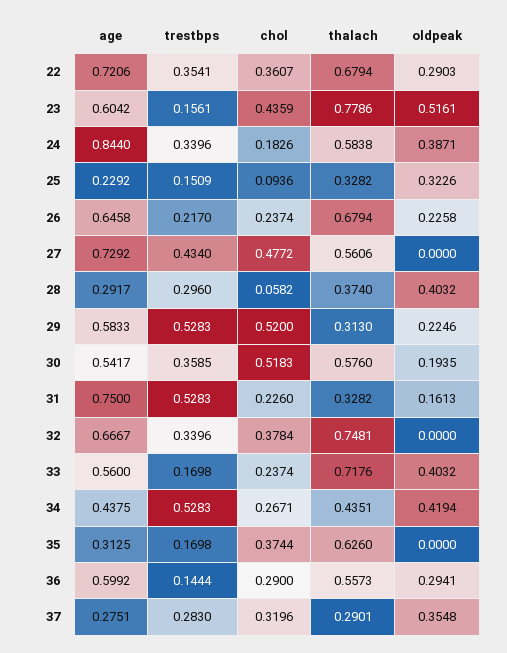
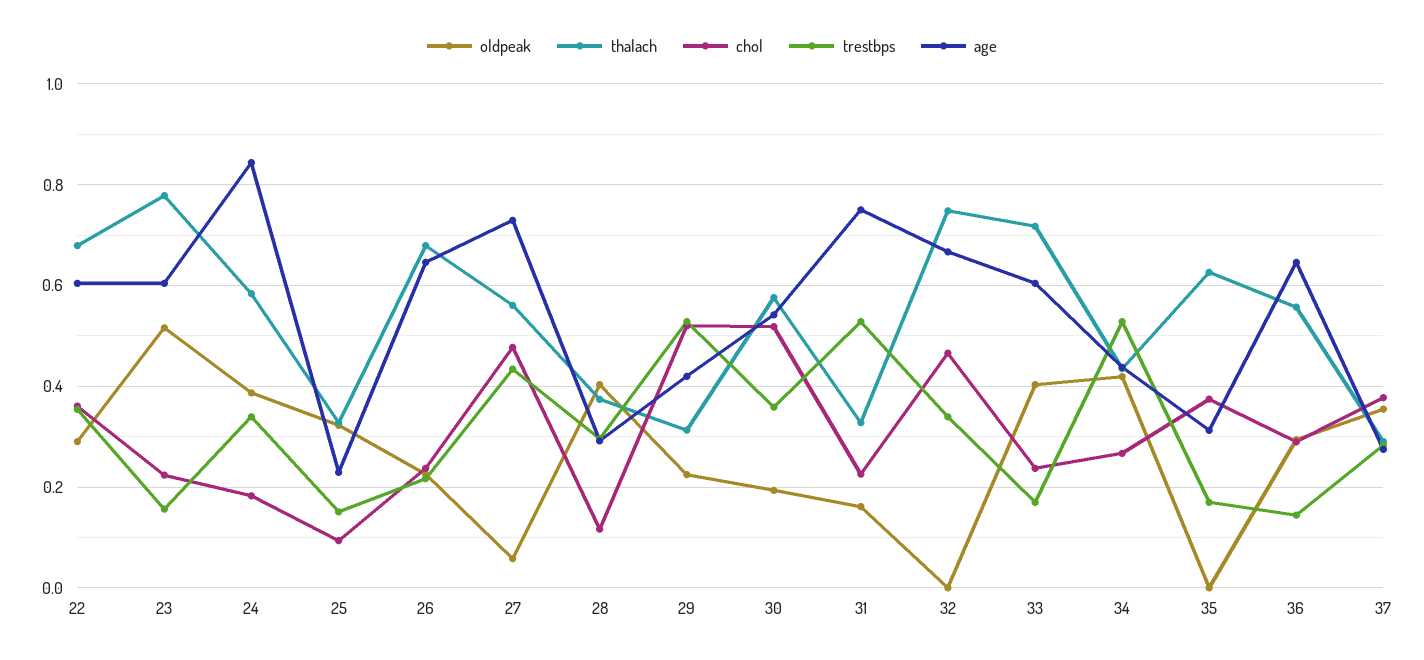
age, 22: 0.7206 -> 0.6
chol, 23: 0.4359 -> 0.22
oldpeak, 27: 0 -> 0.06
chol, 28: 0.0582 -> 0.12
age, 29: 0.5833 -> 0.42
chol, 32: 0.3784 -> 0.46
age, 33: 0.56 -> 0.6
age, 36: 0.5992 -> 0.64
chol, 37: 0.3196 -> 0.38

